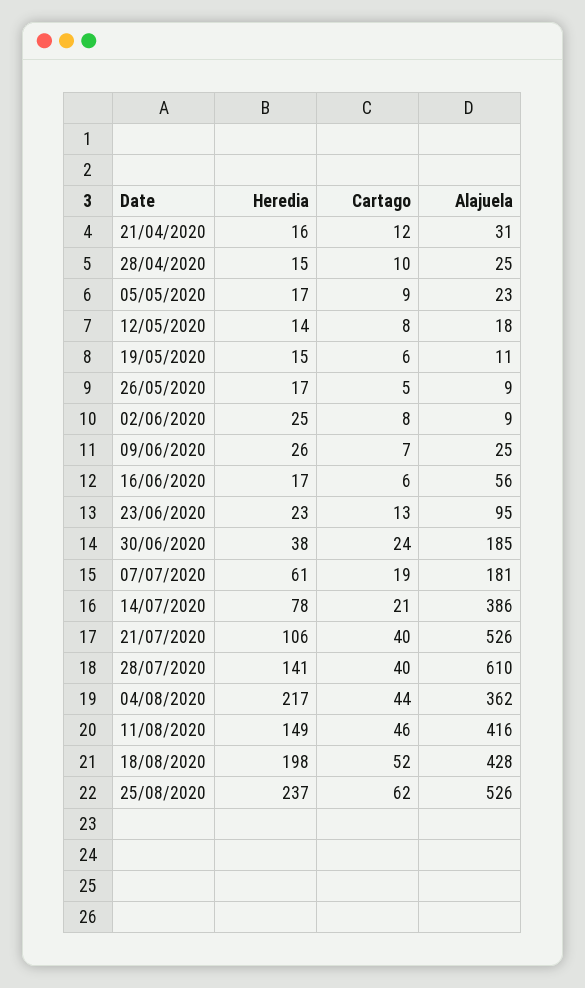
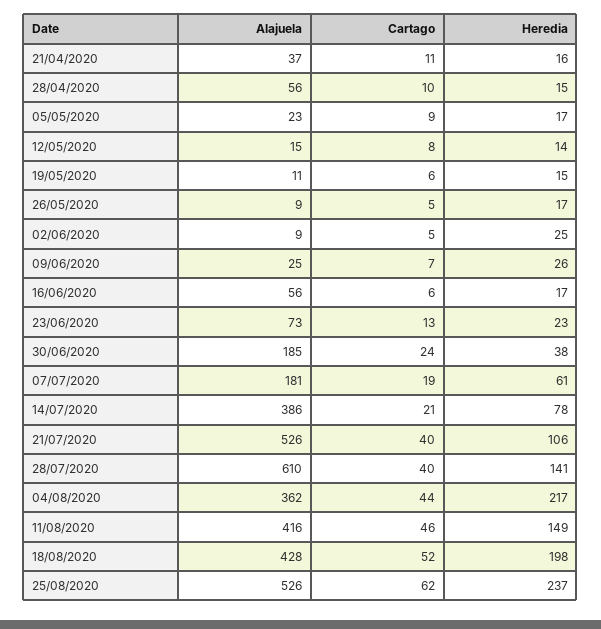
Cartago, 21/04/2020: 12 -> 11
Alajuela, 21/04/2020: 31 -> 37
Alajuela, 28/04/2020: 25 -> 56
Alajuela, 12/05/2020: 18 -> 15
Cartago, 02/06/2020: 8 -> 5
Alajuela, 23/06/2020: 95 -> 73

